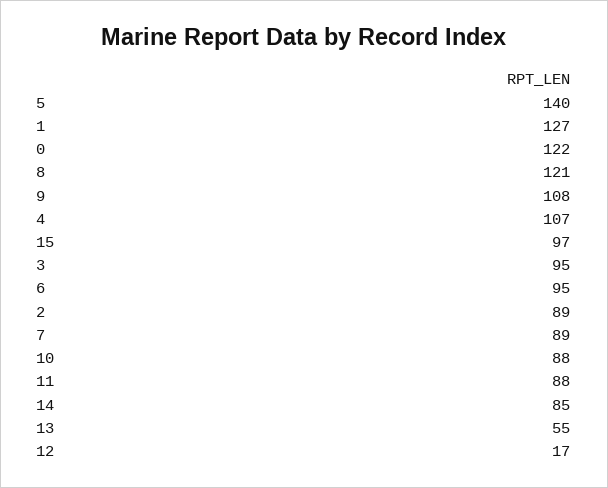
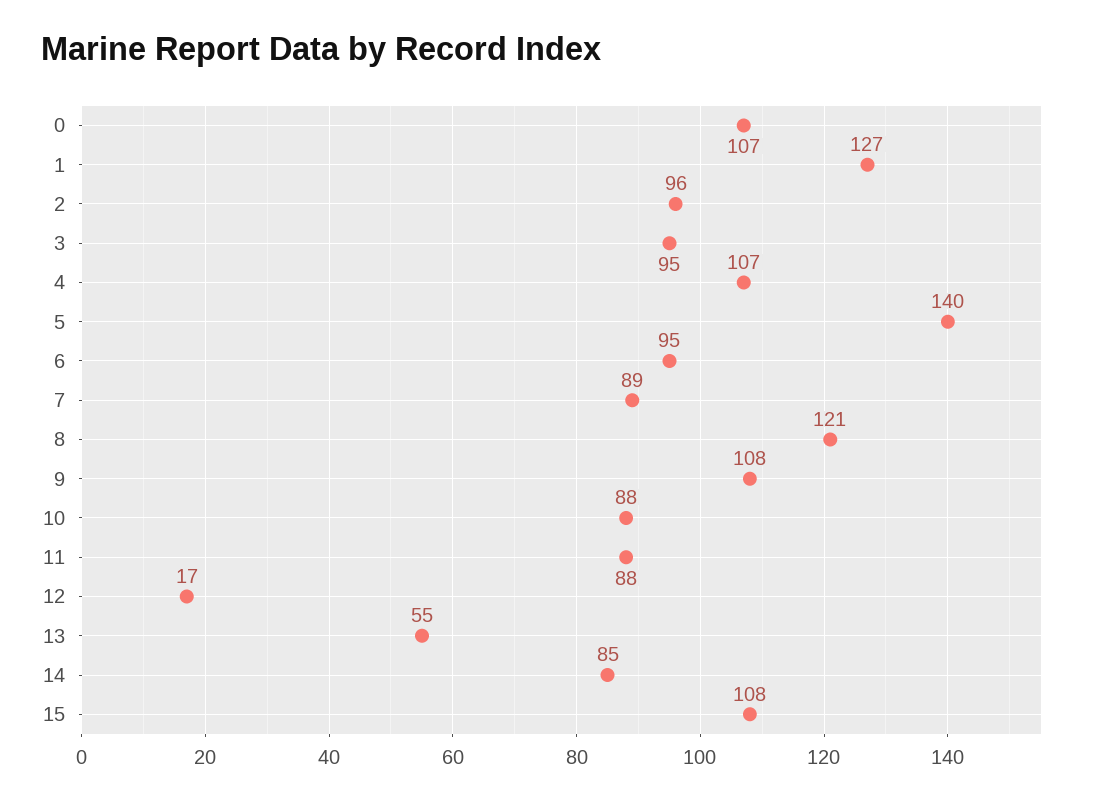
0: 122 -> 107
15: 97 -> 108
2: 89 -> 96

